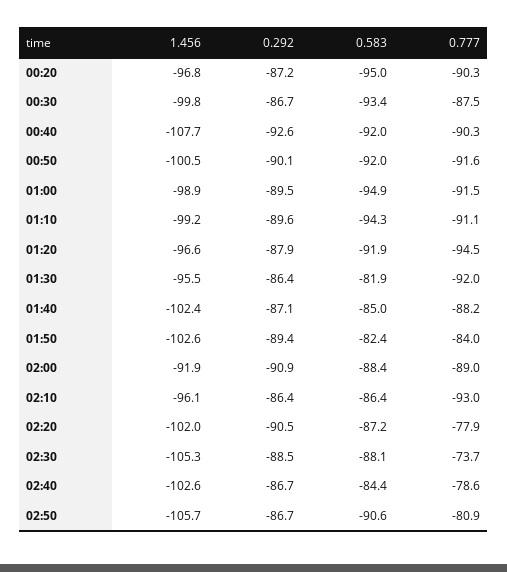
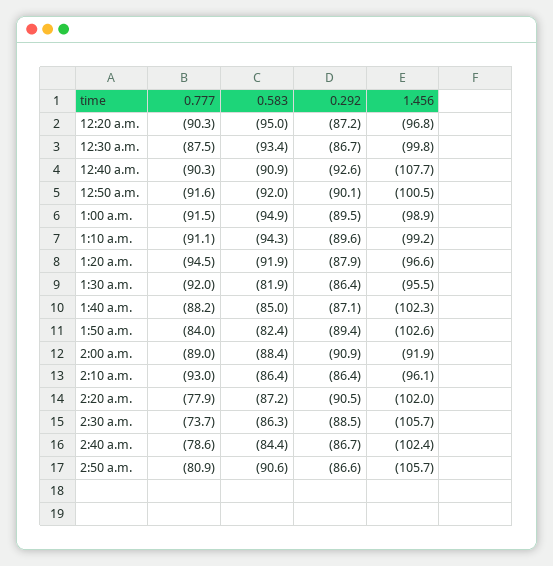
0.583, 00:40: -92 -> -90.9
1.456, 01:40: -102.4 -> -102.3
1.456, 02:30: -105.3 -> -105.7
0.583, 02:30: -88.1 -> -86.3
1.456, 02:40: -102.6 -> -102.4
0.292, 02:50: -86.7 -> -86.6

